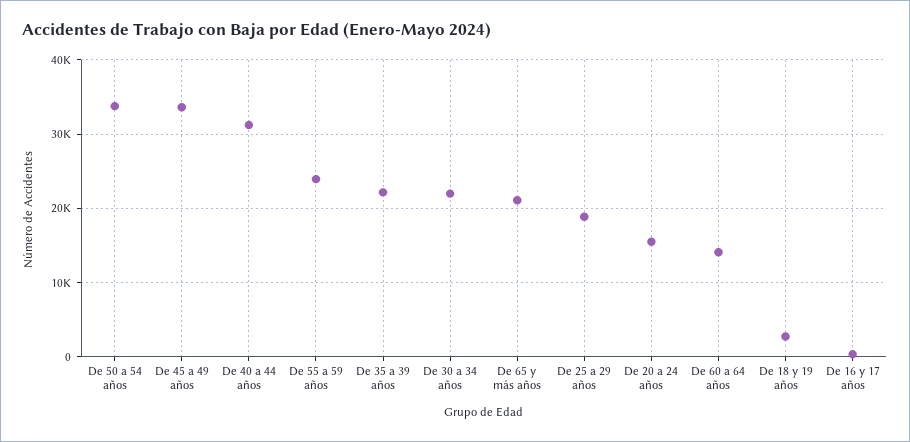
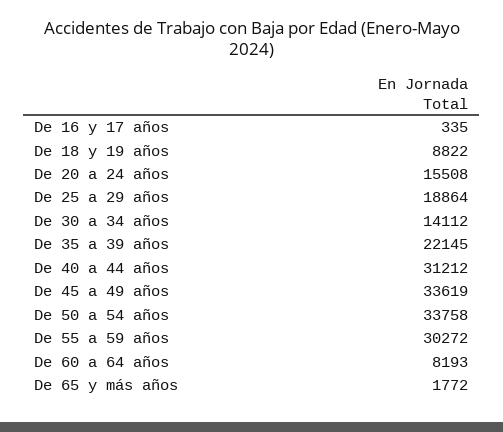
De 55 a 59 años: 24000 -> 30272
De 30 a 34 años: 22000 -> 14112
De 65 y más años: 21000 -> 1772
De 60 a 64 años: 14000 -> 8193
De 18 y 19 años: 3000 -> 8822

